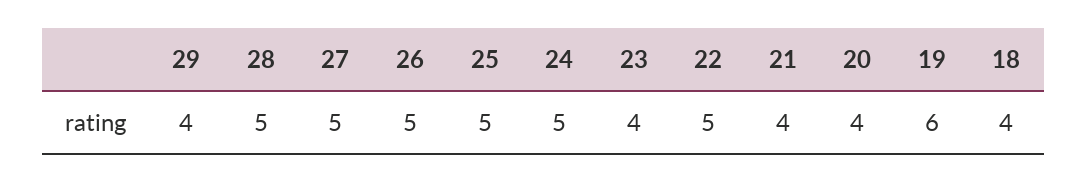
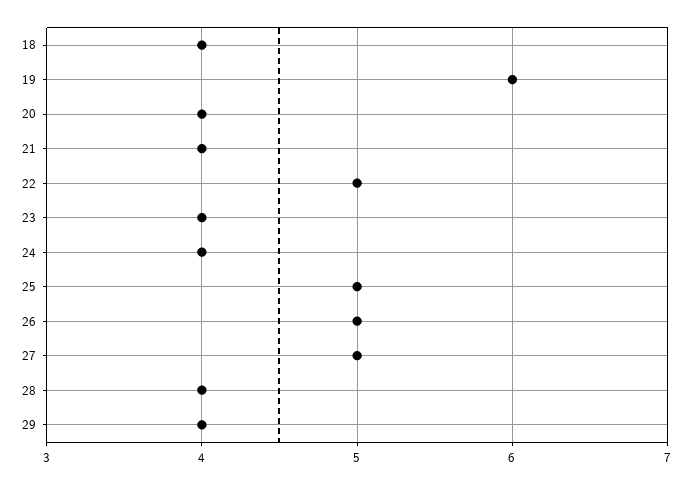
28: 5 -> 4
24: 5 -> 4

